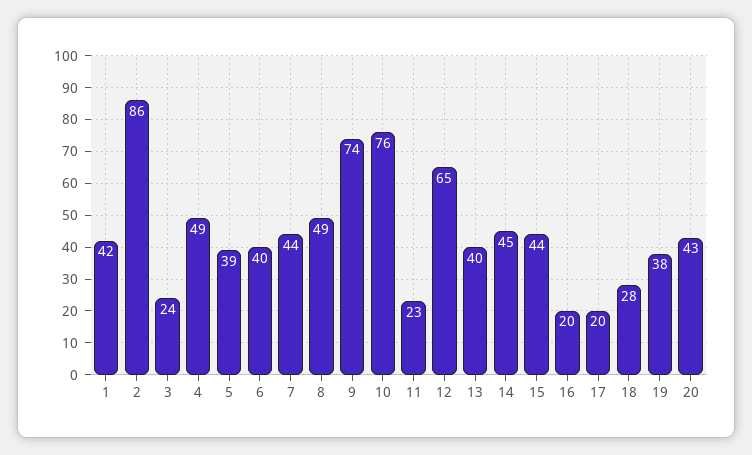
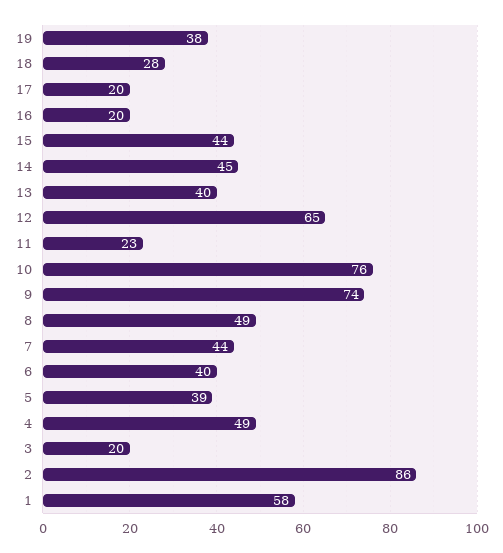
1: 42 -> 58
3: 24 -> 20
20: 43 -> none

